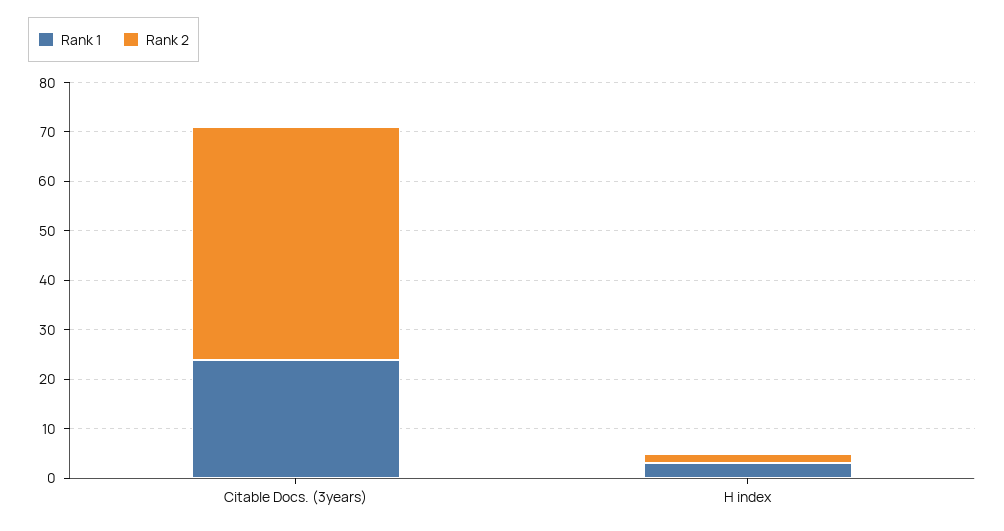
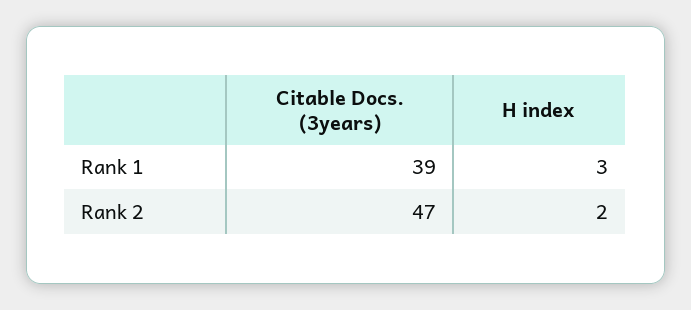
Rank 1, Citable Docs. (3years): 25 -> 39

